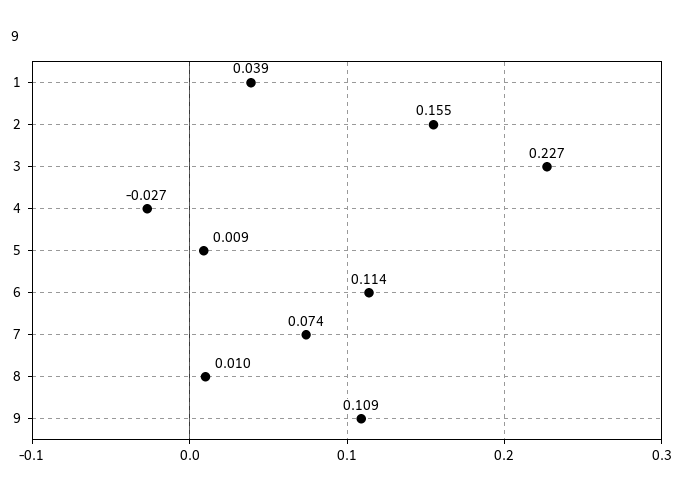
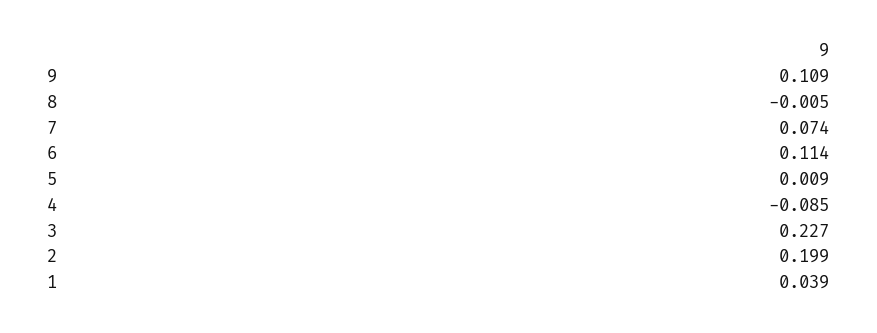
2: 0.155 -> 0.199
4: -0.027 -> -0.085
8: 0.01 -> -0.005

